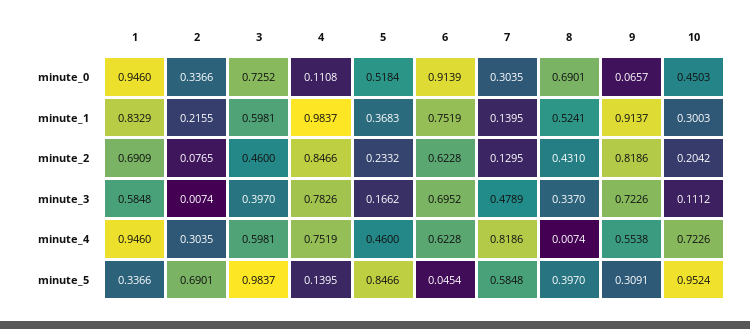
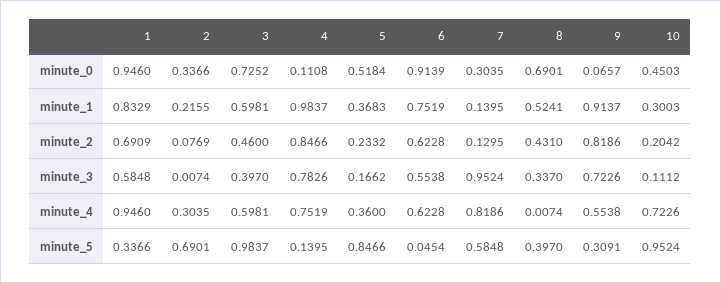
2, minute_2: 0.0765 -> 0.0769
6, minute_3: 0.6952 -> 0.5538
7, minute_3: 0.4789 -> 0.9524
5, minute_4: 0.46 -> 0.36

